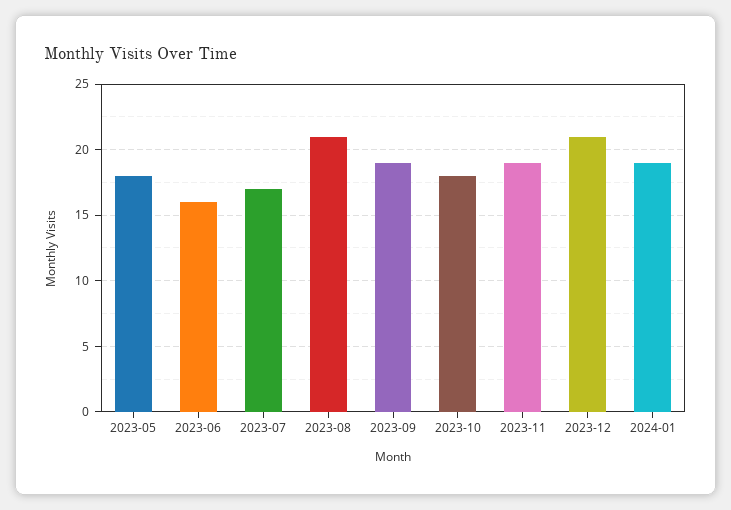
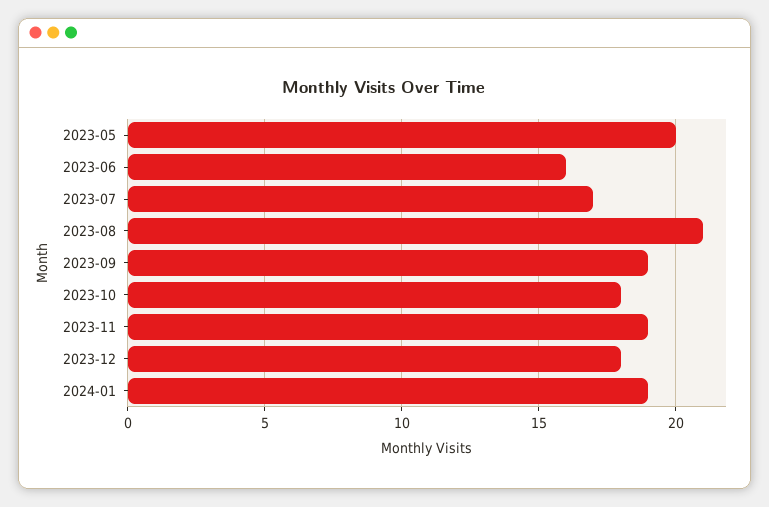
2023-05: 18 -> 20
2023-12: 21 -> 18

